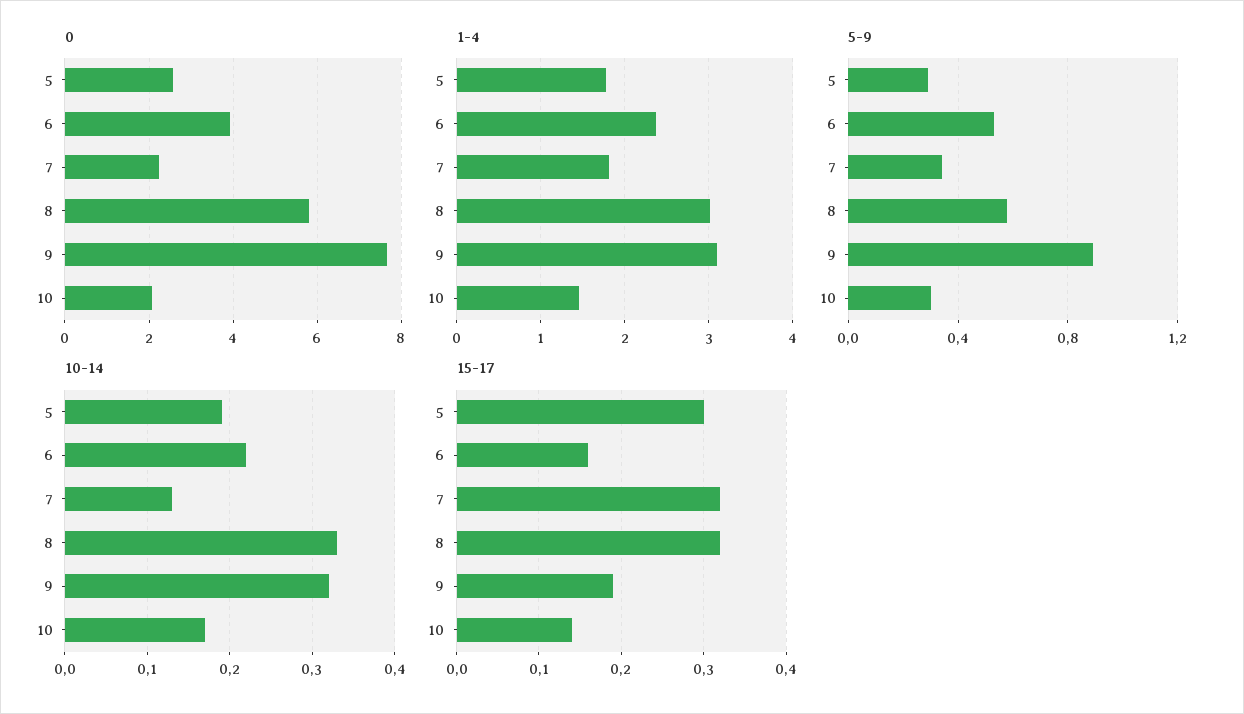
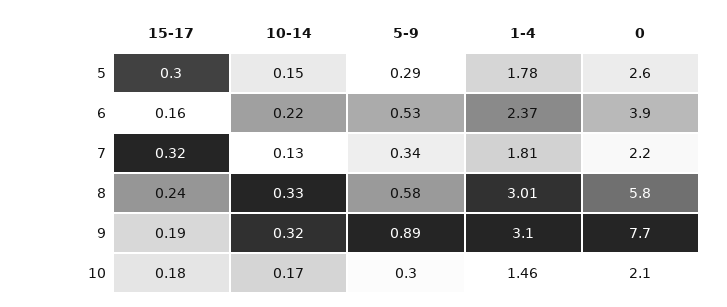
10-14, 5: 0.19 -> 0.15
15-17, 8: 0.32 -> 0.24
15-17, 10: 0.14 -> 0.18

